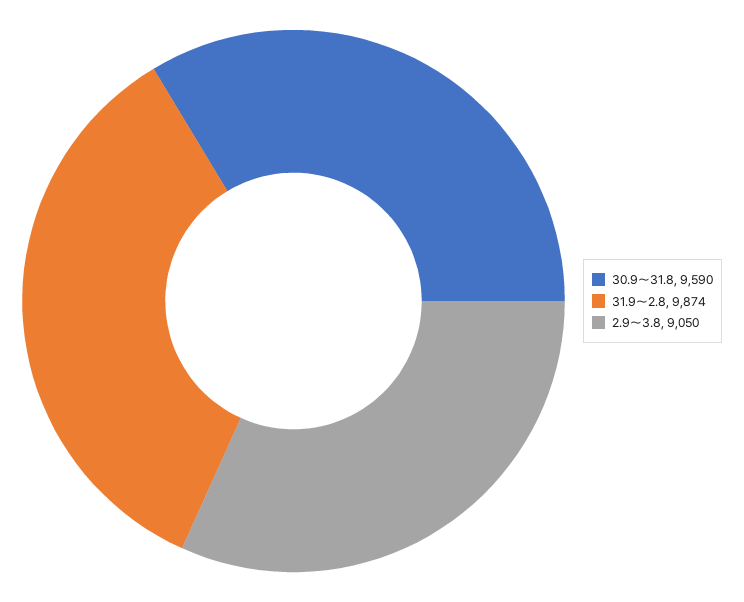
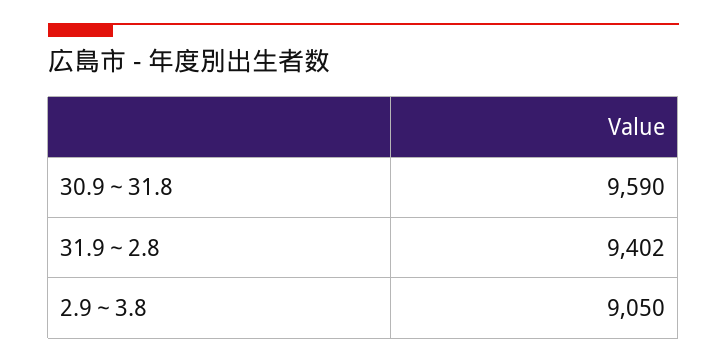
31.9～2.8: 9874 -> 9402

